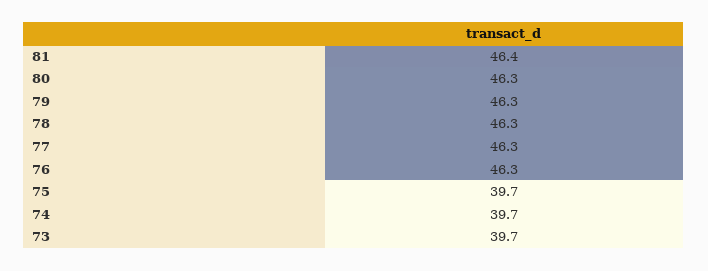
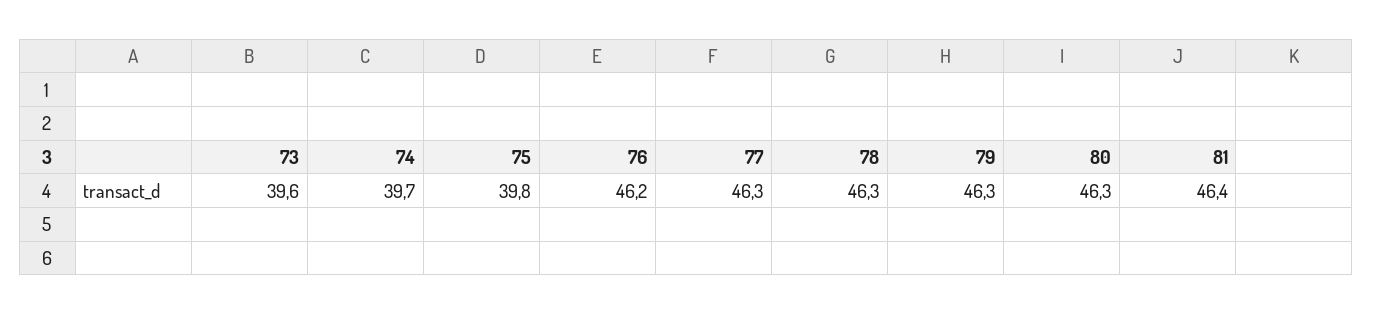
76: 46.3 -> 46.2
75: 39.7 -> 39.8
73: 39.7 -> 39.6

